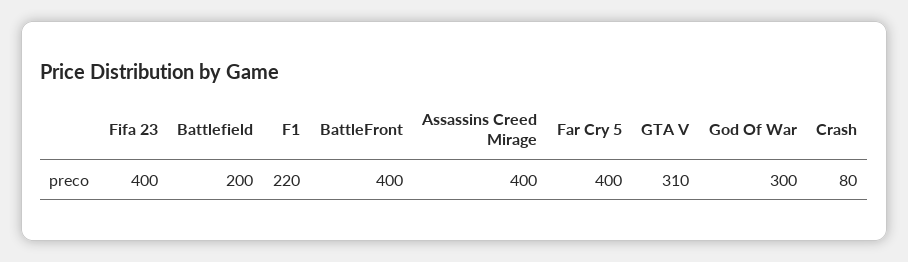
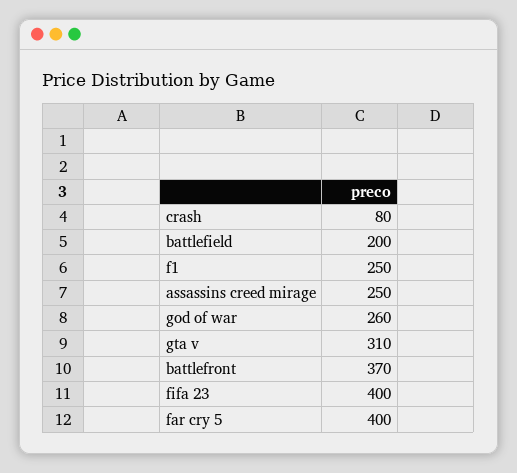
F1: 220 -> 250
BattleFront: 400 -> 370
Assassins Creed Mirage: 400 -> 250
God Of War: 300 -> 260

